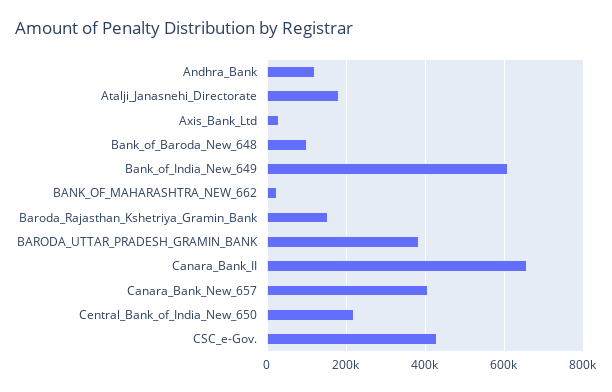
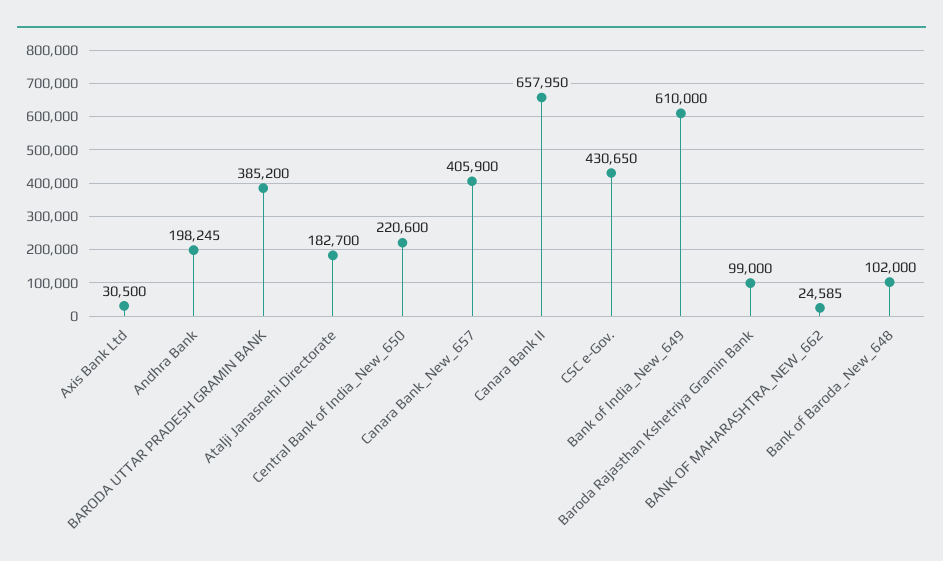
Andhra_Bank: 120000 -> 198245
Baroda_Rajasthan_Kshetriya_Gramin_Bank: 160000 -> 99000

